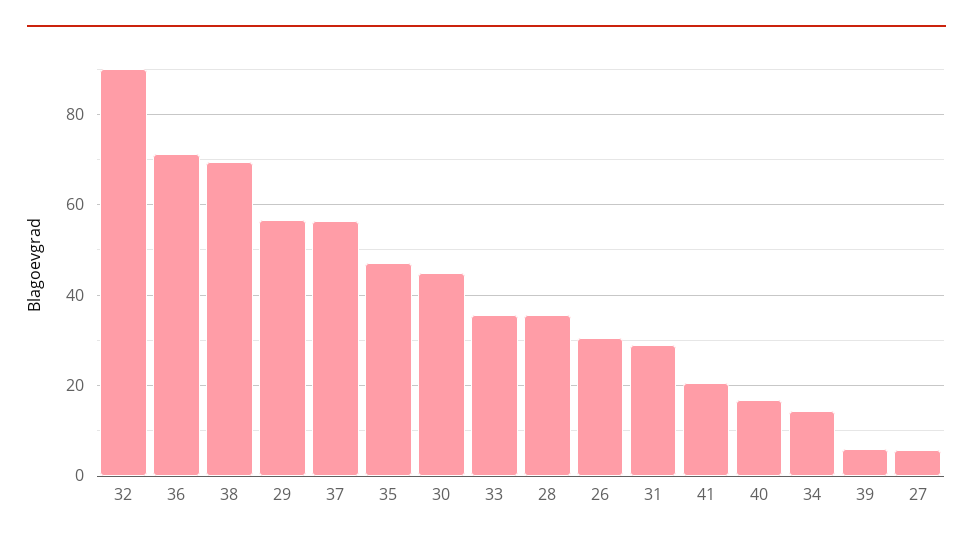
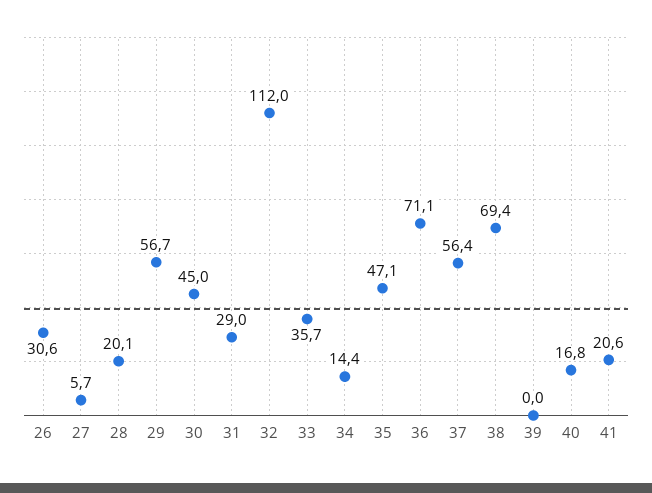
32: 90 -> 112
28: 36 -> 20.1
39: 6 -> 0

